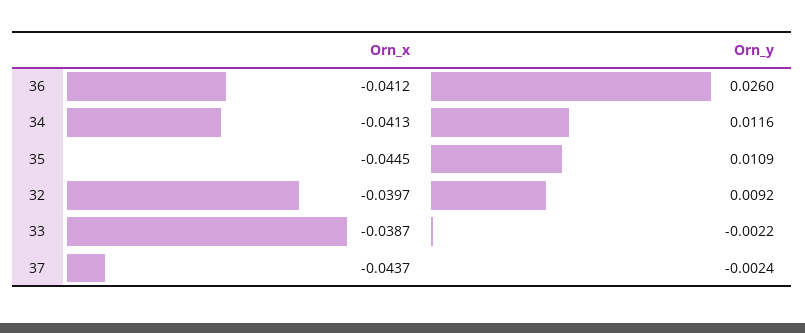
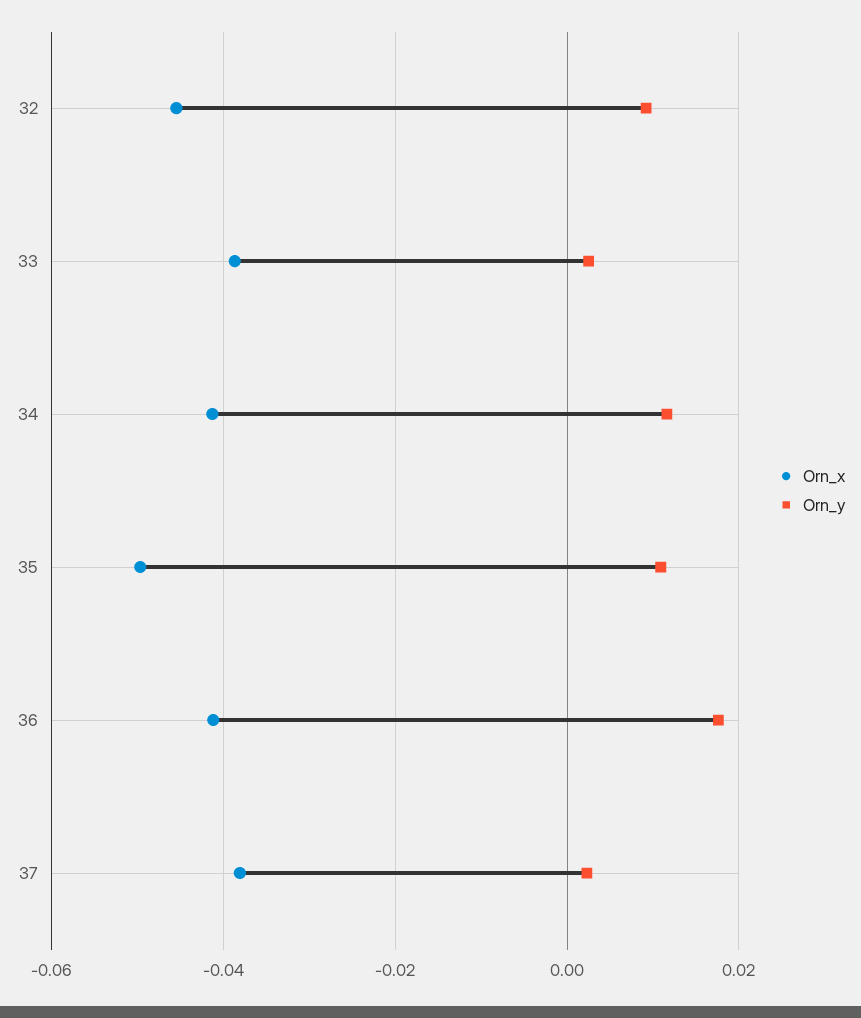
Orn_y, 36: 0.026 -> 0.018
Orn_x, 35: -0.0445 -> -0.05
Orn_x, 32: -0.0397 -> -0.046
Orn_y, 33: -0.0022 -> 0.002
Orn_x, 37: -0.0437 -> -0.038
Orn_y, 37: -0.0024 -> 0.002

